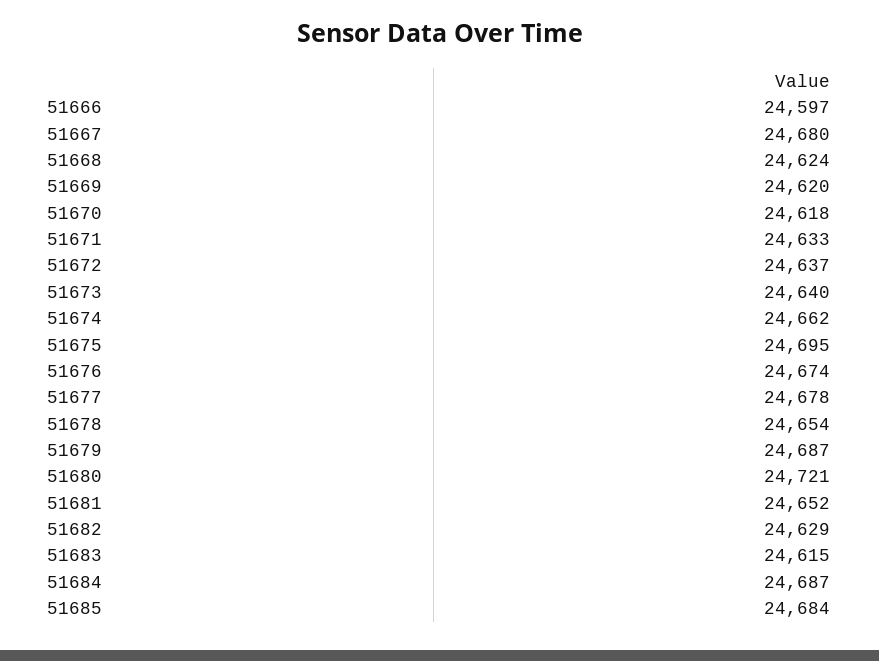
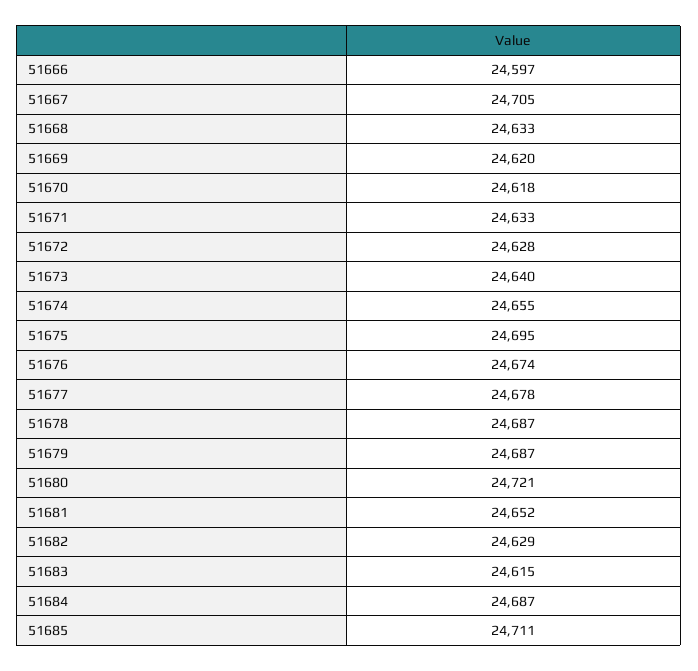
51667: 24680 -> 24705
51668: 24624 -> 24633
51672: 24637 -> 24628
51674: 24662 -> 24655
51678: 24654 -> 24687
51685: 24684 -> 24711

